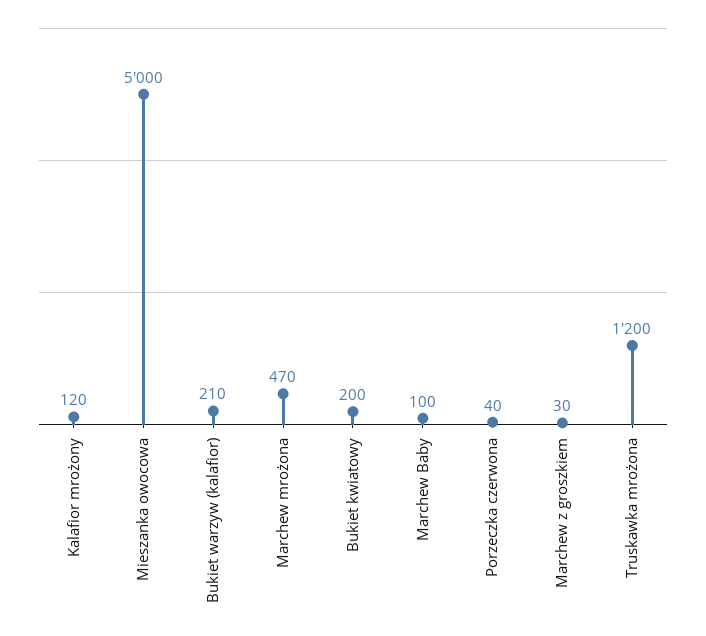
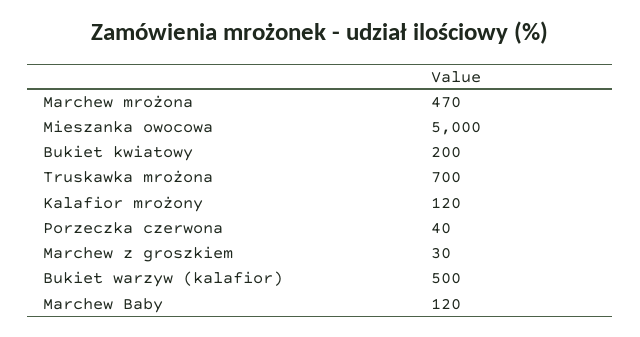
Bukiet warzyw (kalafior): 210 -> 500
Marchew Baby: 100 -> 120
Truskawka mrożona: 1200 -> 700

